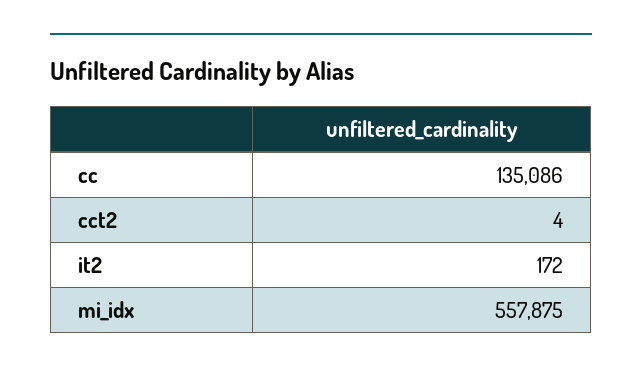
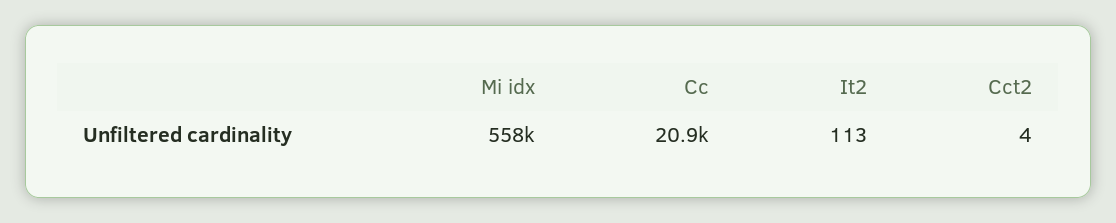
cc: 135086 -> 20900
it2: 172 -> 113

